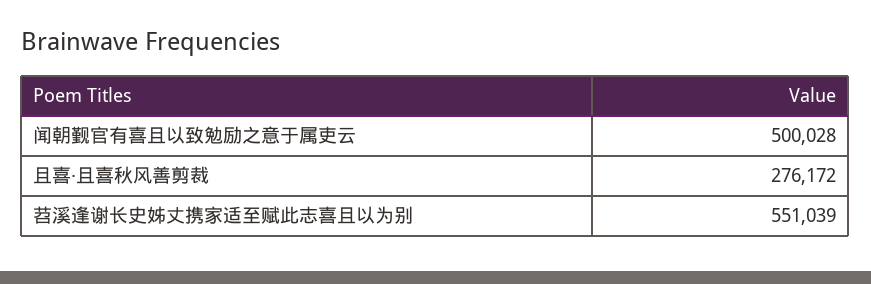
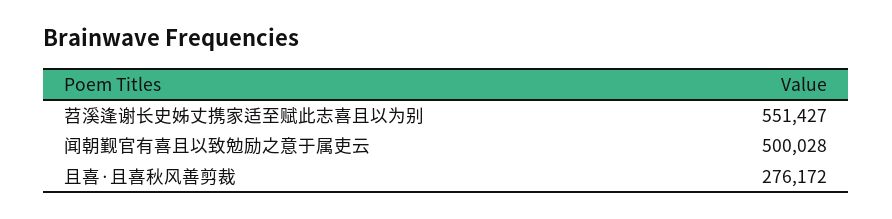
苕溪逢谢长史姊丈携家适至赋此志喜且以为别: 551039 -> 551427

